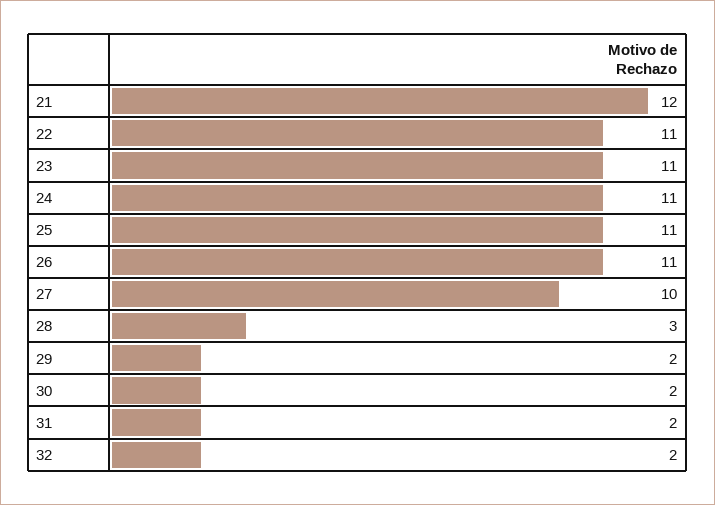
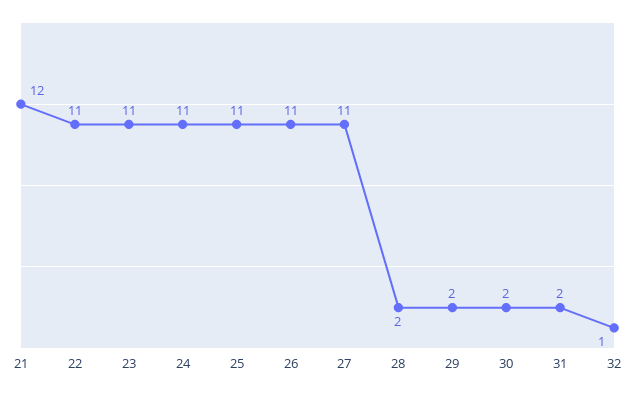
27: 10 -> 11
28: 3 -> 2
32: 2 -> 1

